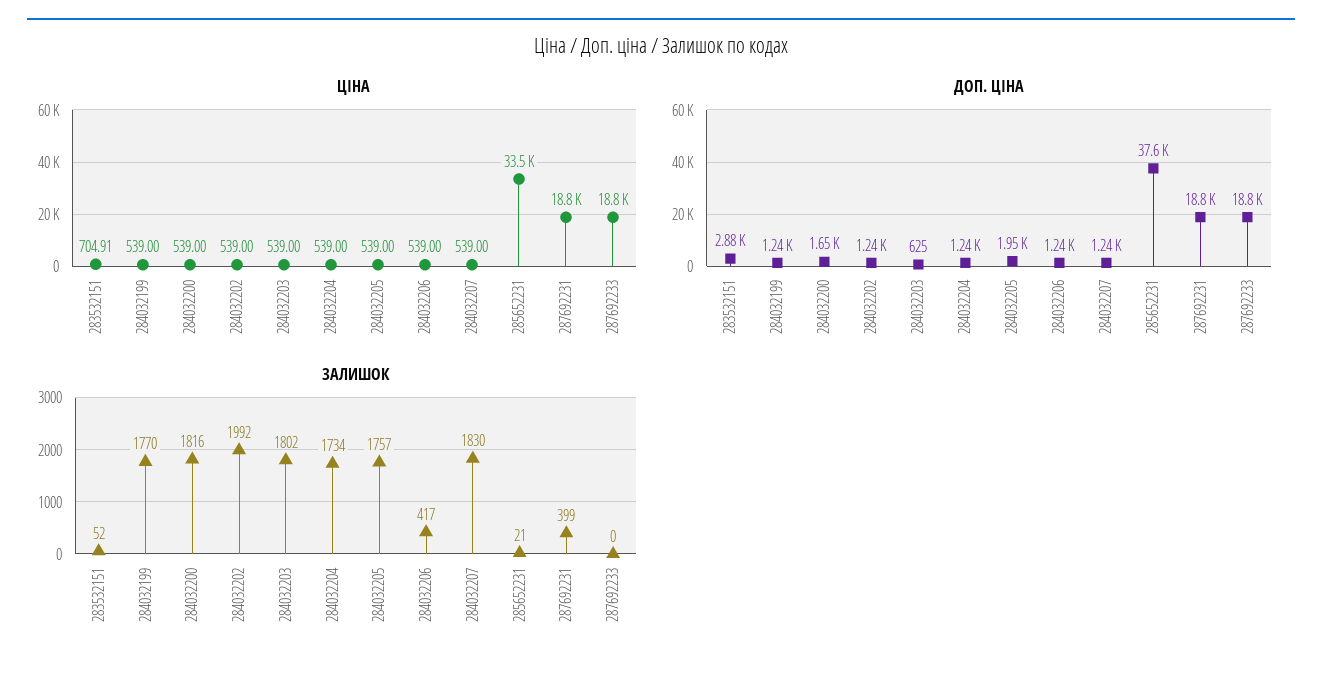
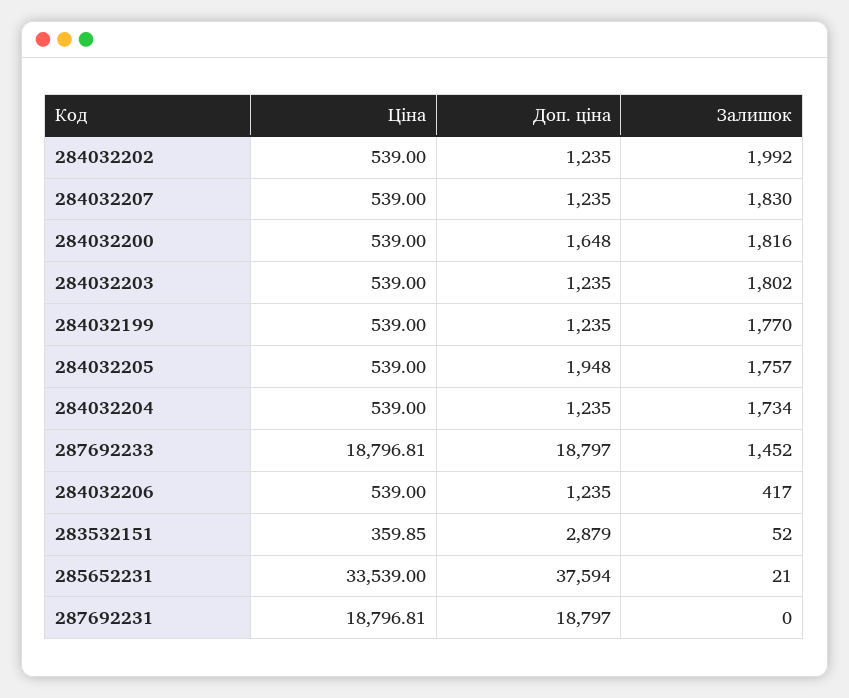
ЦІНА, 283532151: 704.91 -> 359.85
ДОП. ЦІНА, 284032203: 625 -> 1235
ЗАЛИШОК, 287692231: 399 -> 0
ЗАЛИШОК, 287692233: 0 -> 1452

